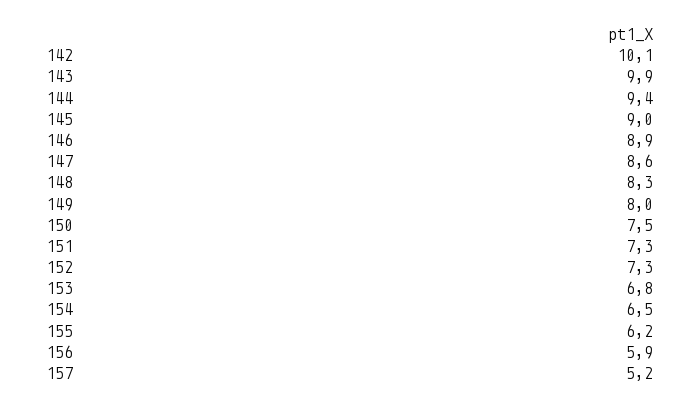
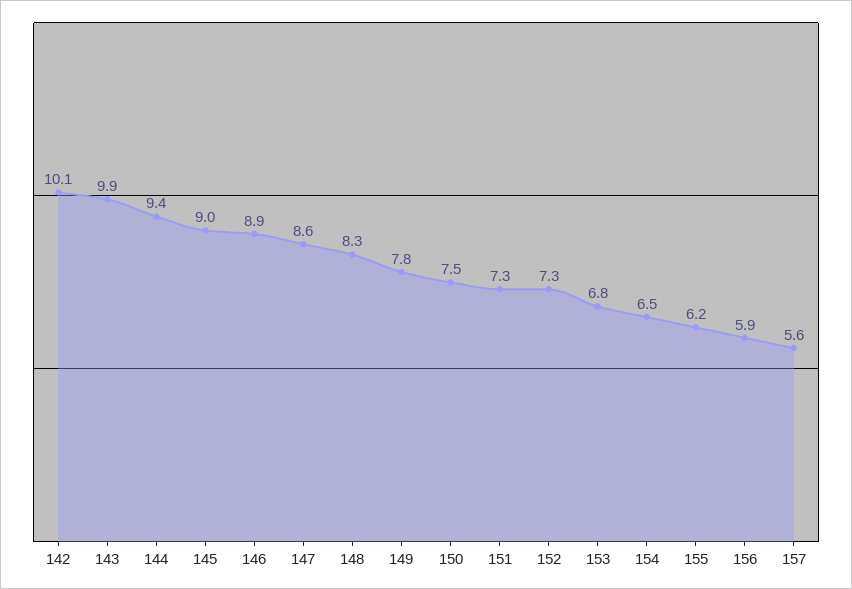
149: 8 -> 7.8
157: 5.2 -> 5.6

